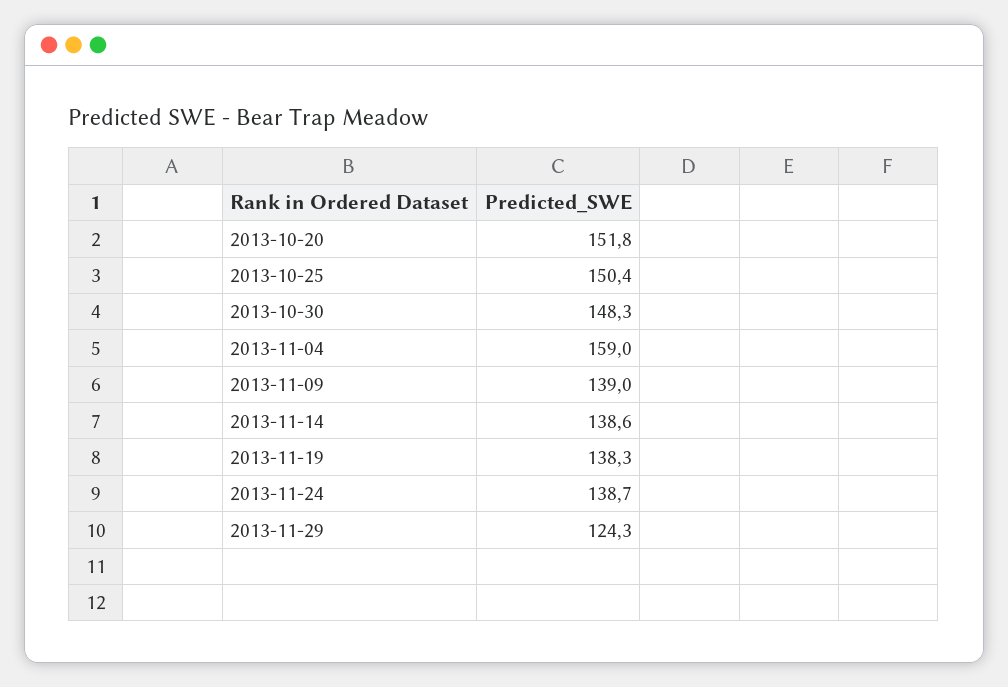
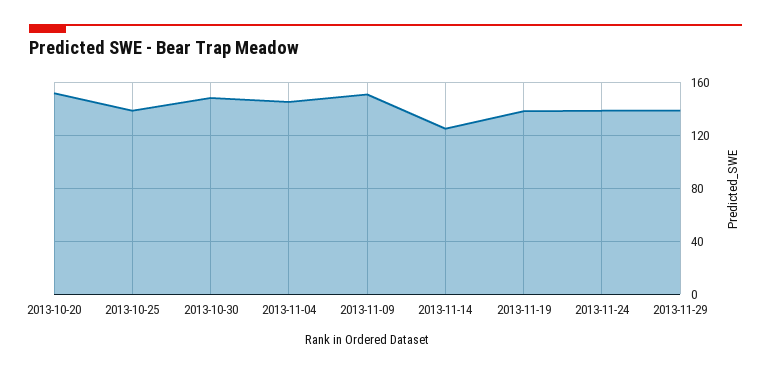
2013-10-25: 150.4 -> 140
2013-11-04: 159 -> 145
2013-11-09: 139 -> 150
2013-11-14: 138.6 -> 125
2013-11-29: 124.3 -> 140

